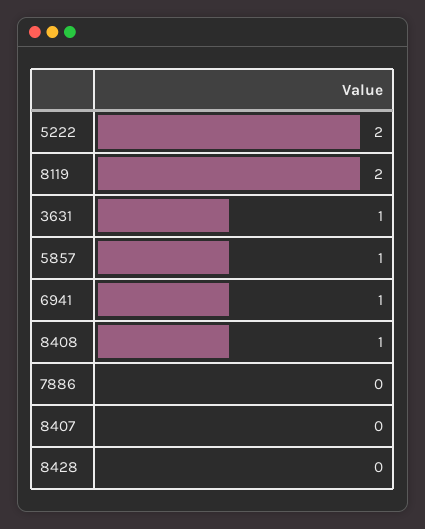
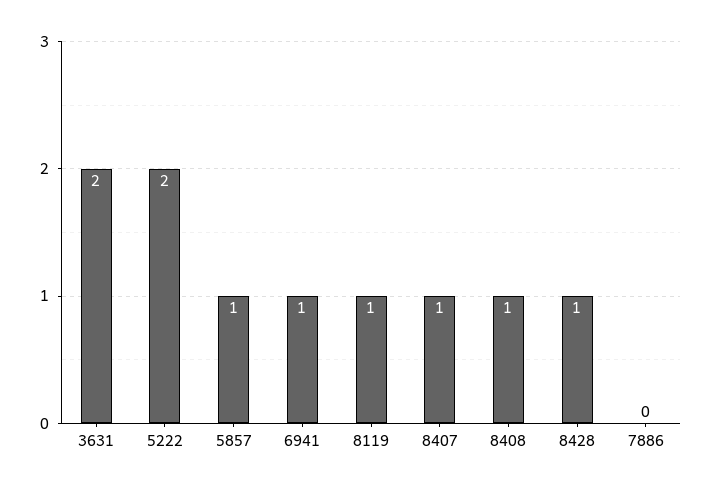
8119: 2 -> 1
3631: 1 -> 2
8407: 0 -> 1
8428: 0 -> 1

